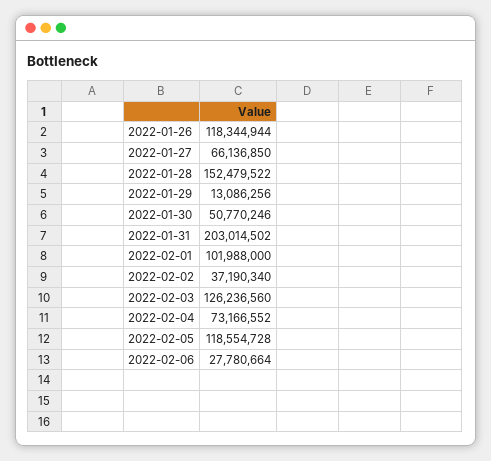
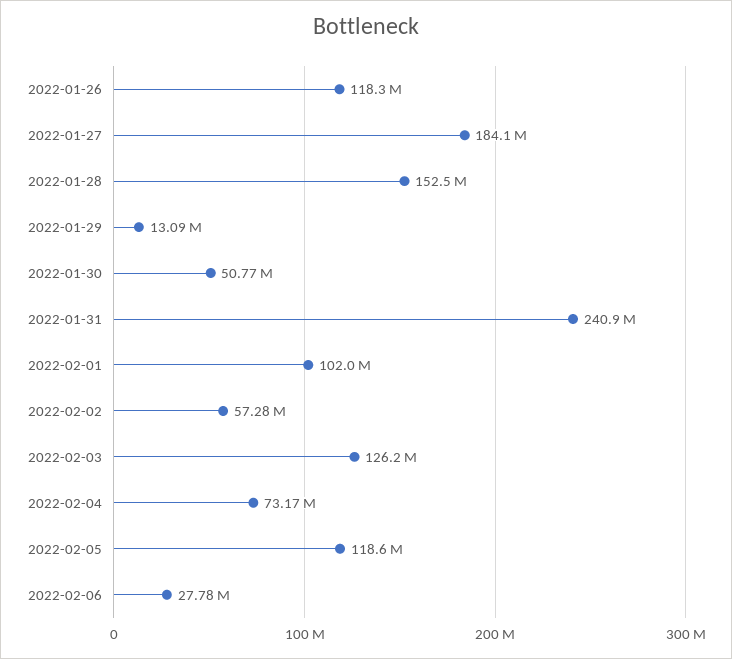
2022-01-27: 66136850 -> 184100000
2022-01-31: 203014502 -> 240900000
2022-02-02: 37190340 -> 57280000

